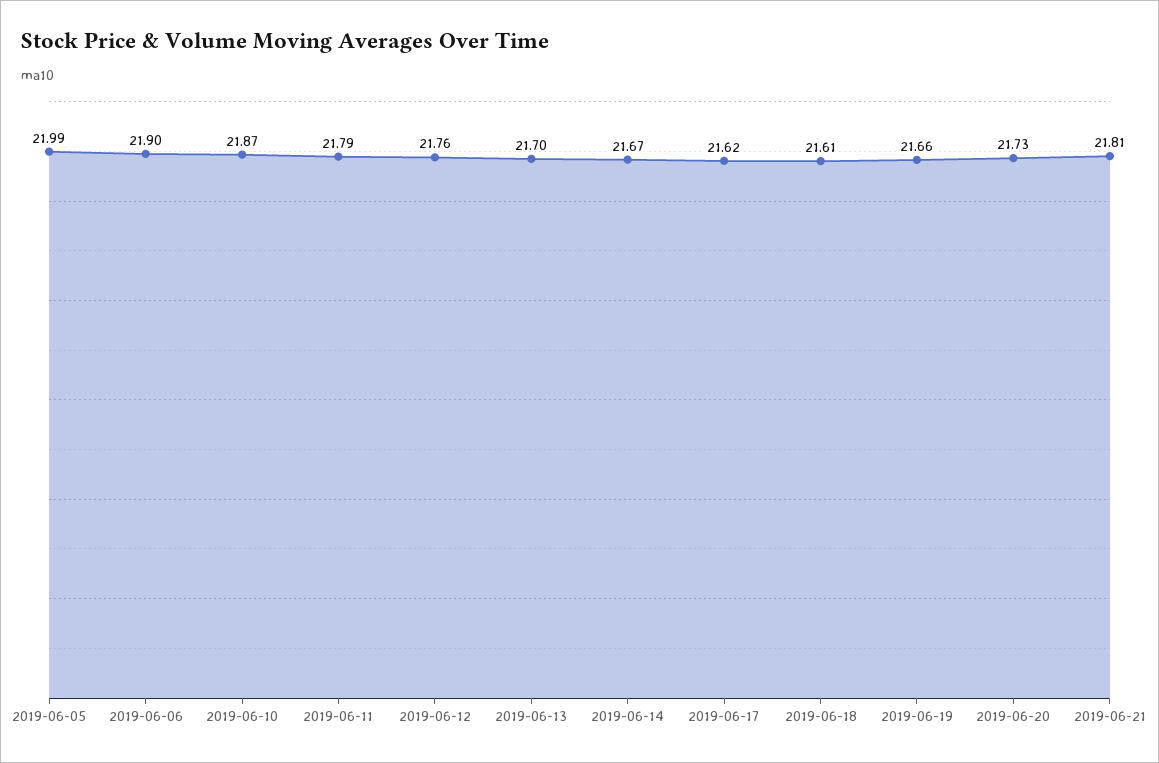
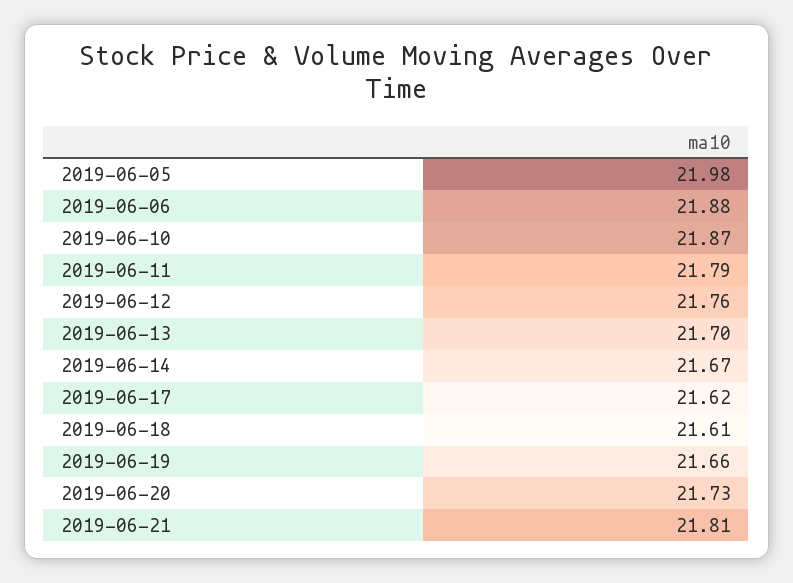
2019-06-05: 21.99 -> 21.98
2019-06-06: 21.9 -> 21.88

